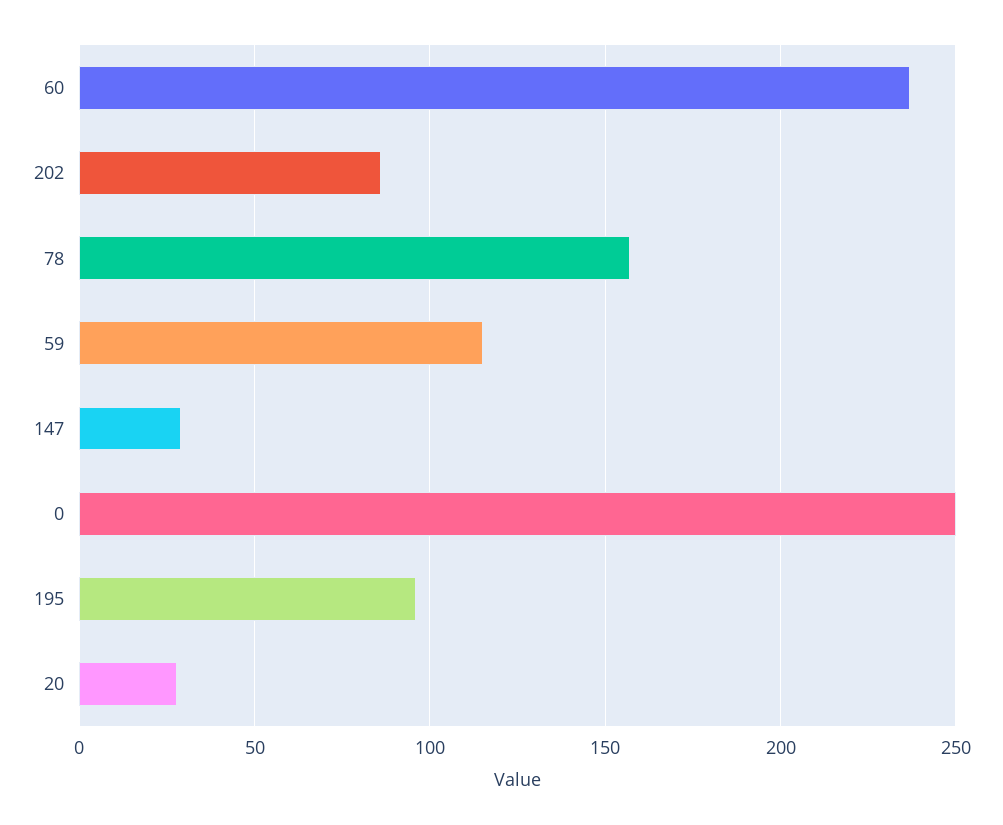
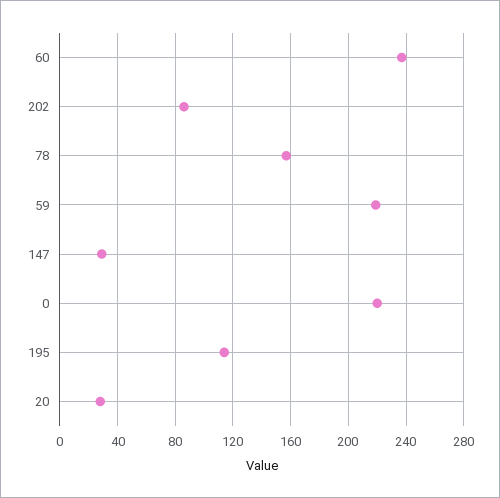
59: 115 -> 220
0: 250 -> 220
195: 95 -> 115

